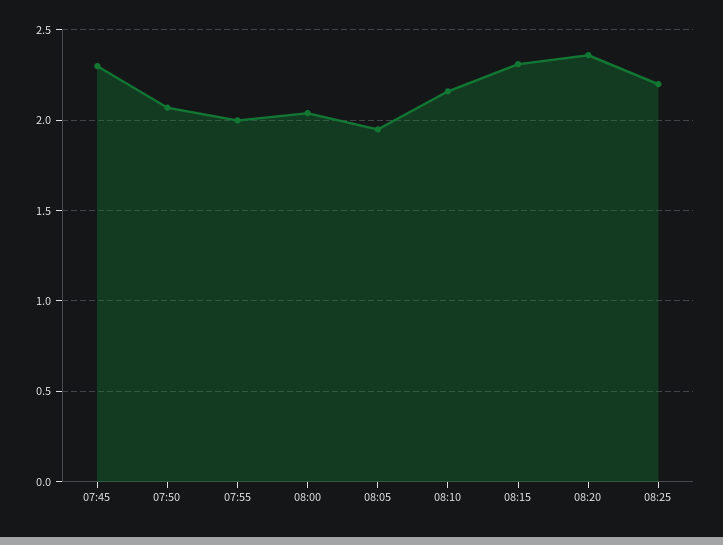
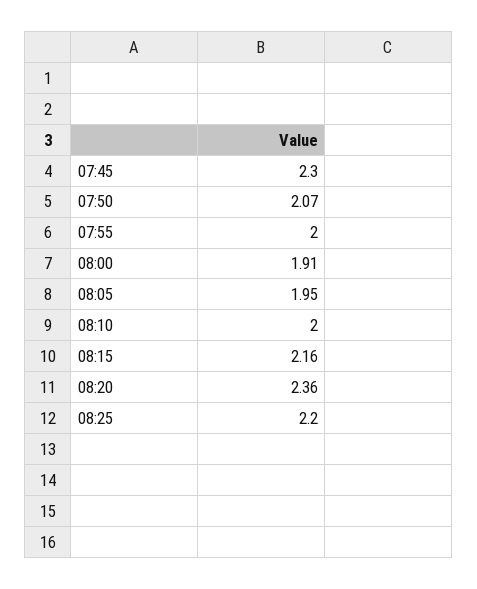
08:00: 2.05 -> 1.91
08:10: 2.15 -> 2
08:15: 2.3 -> 2.16

